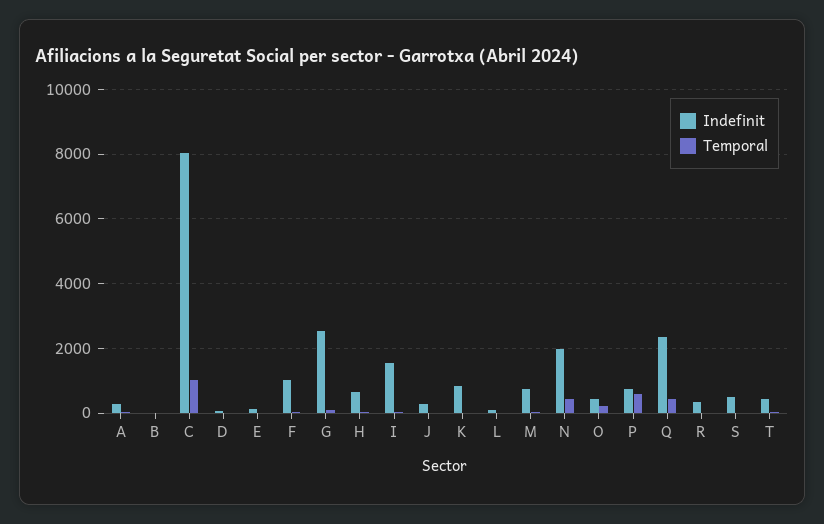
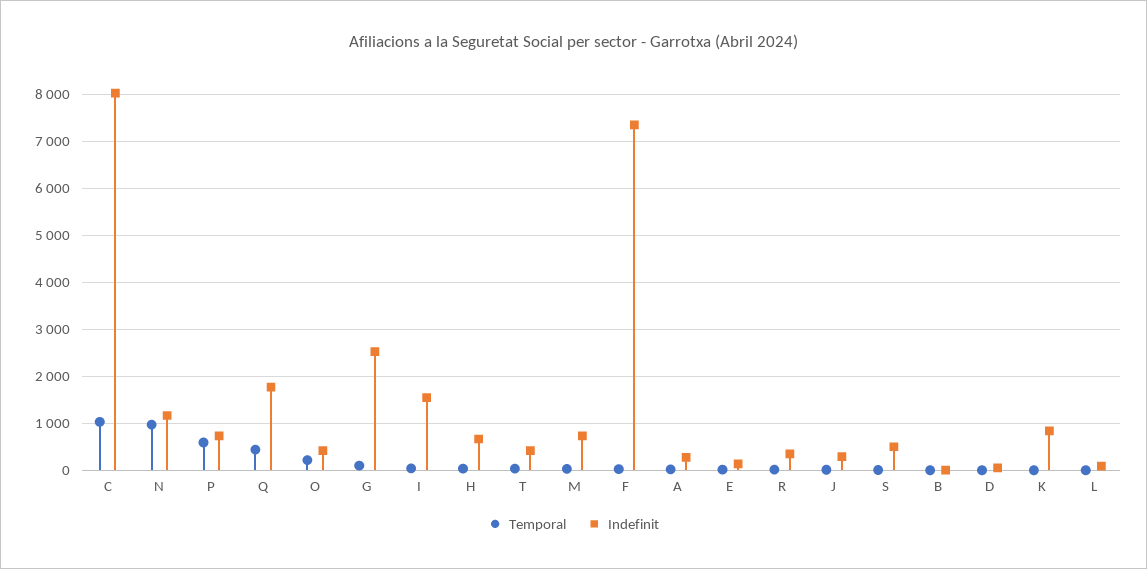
Indefinit, F: 1000 -> 7400
Indefinit, N: 2000 -> 1200
Temporal, N: 400 -> 1000
Indefinit, Q: 2400 -> 1800

